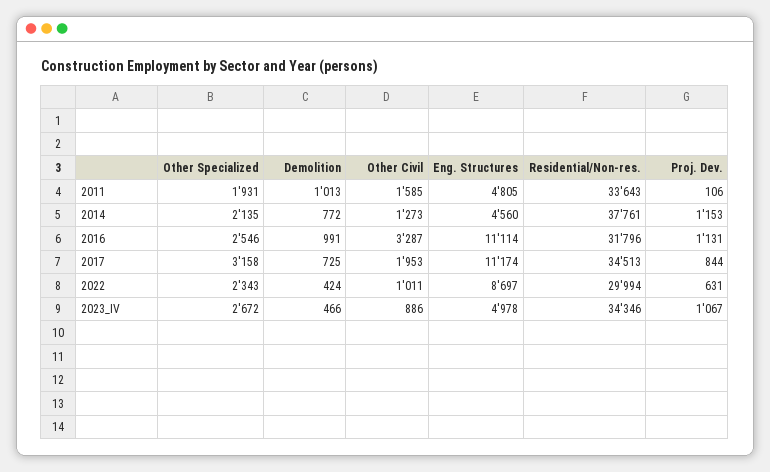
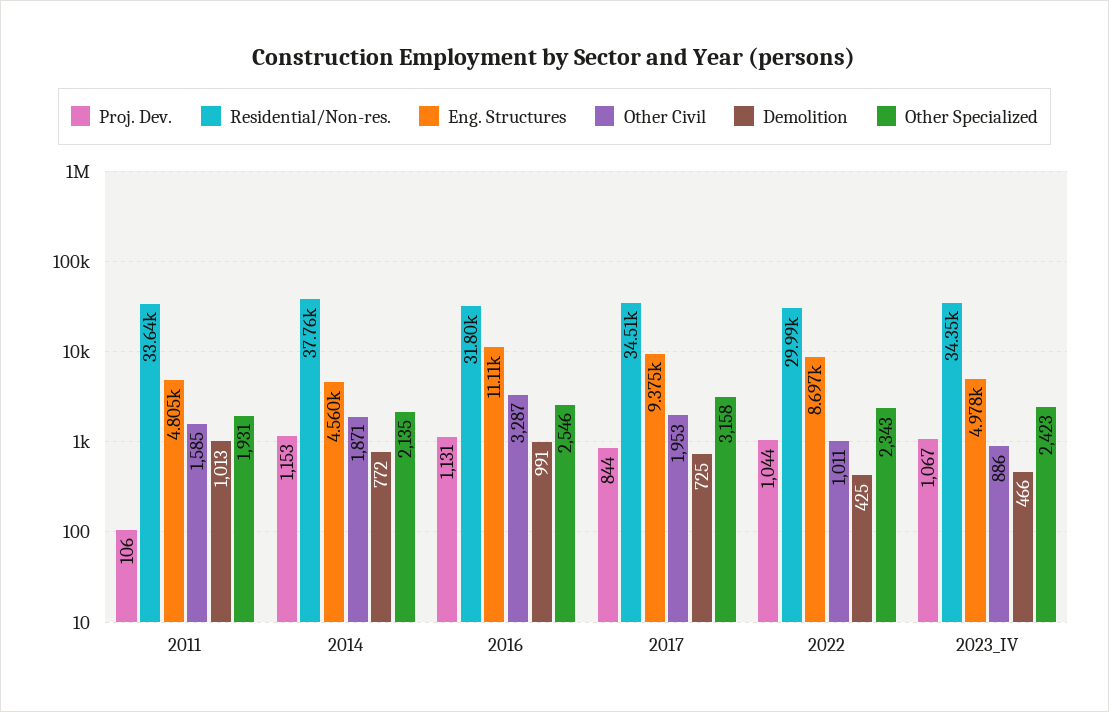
Other Civil, 2014: 1273 -> 1871
Eng. Structures, 2017: 11174 -> 9375
Demolition, 2022: 424 -> 425
Proj. Dev., 2022: 631 -> 1044
Other Specialized, 2023_IV: 2672 -> 2423

